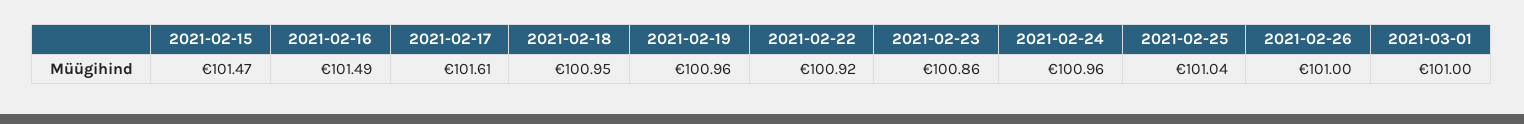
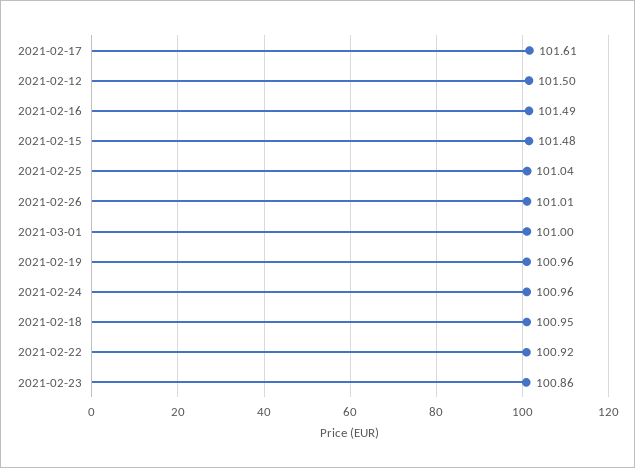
2021-02-15: 101.47 -> 101.48
2021-02-26: 101 -> 101.01
2021-02-12: none -> 101.5

